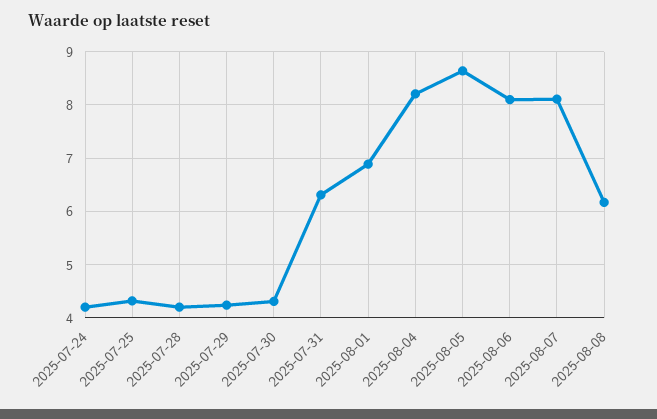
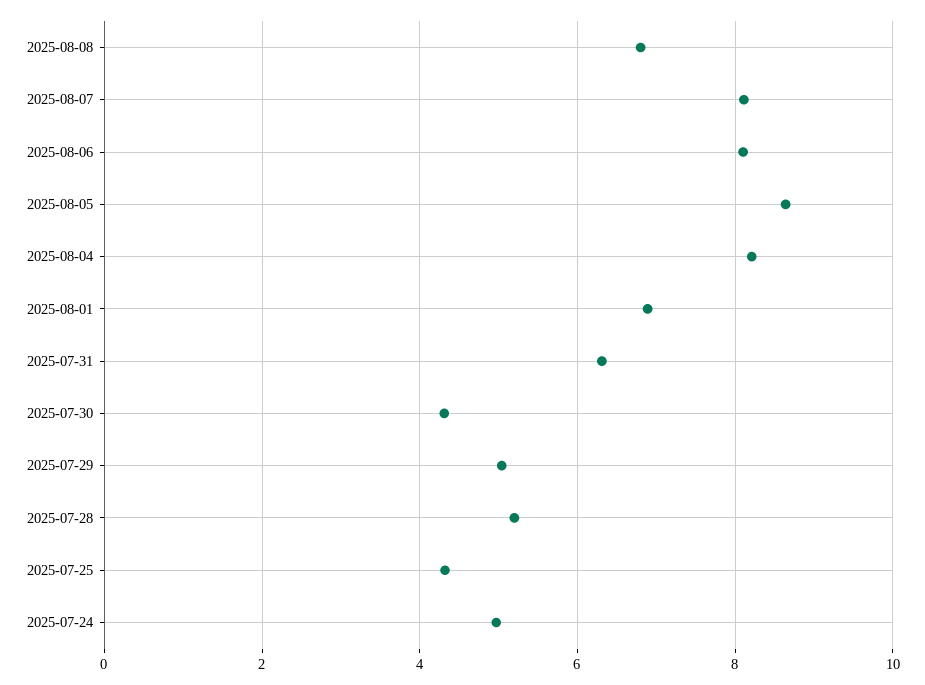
2025-07-24: 4.2 -> 5
2025-07-28: 4.2 -> 5.2
2025-07-29: 4.2 -> 5
2025-08-08: 6.2 -> 6.8

